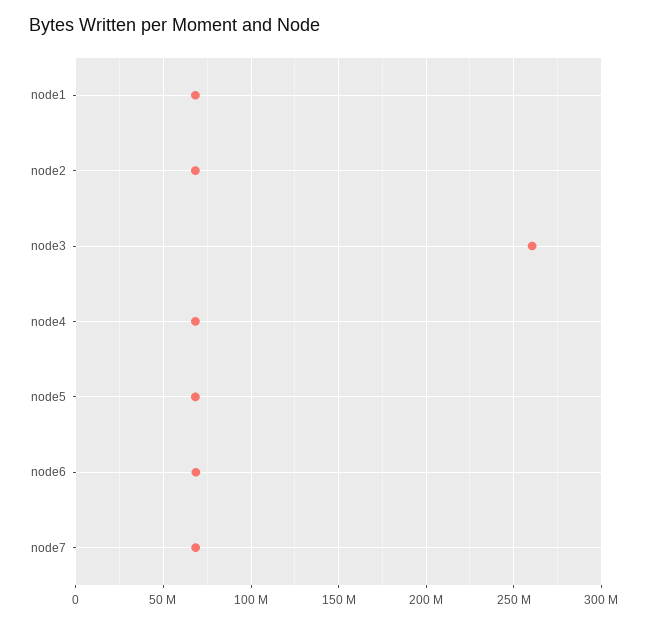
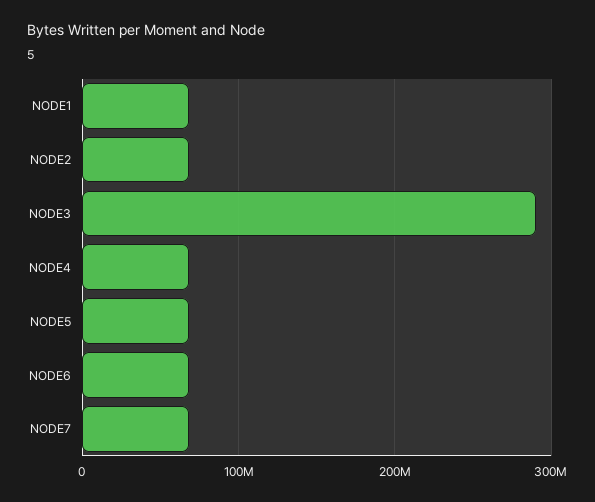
node3: 260000000 -> 290000000

